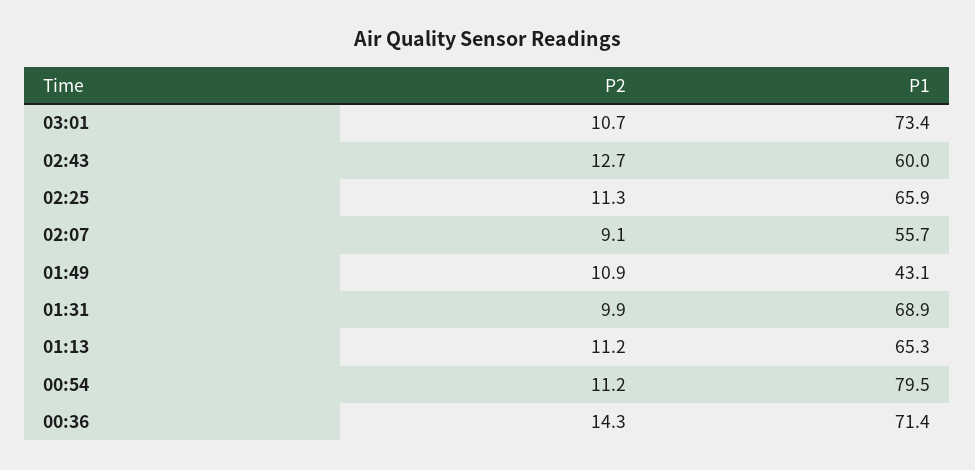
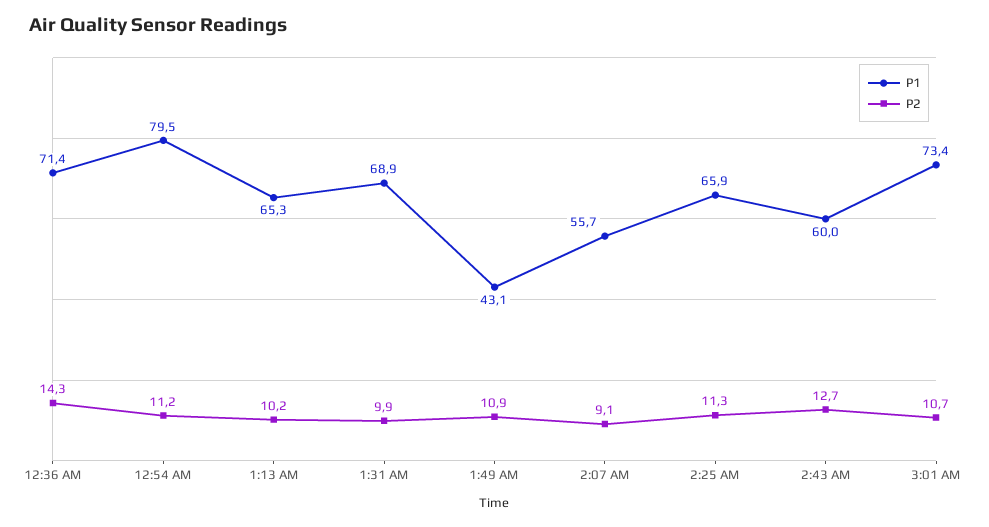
P2, 01:13: 11.2 -> 10.2

